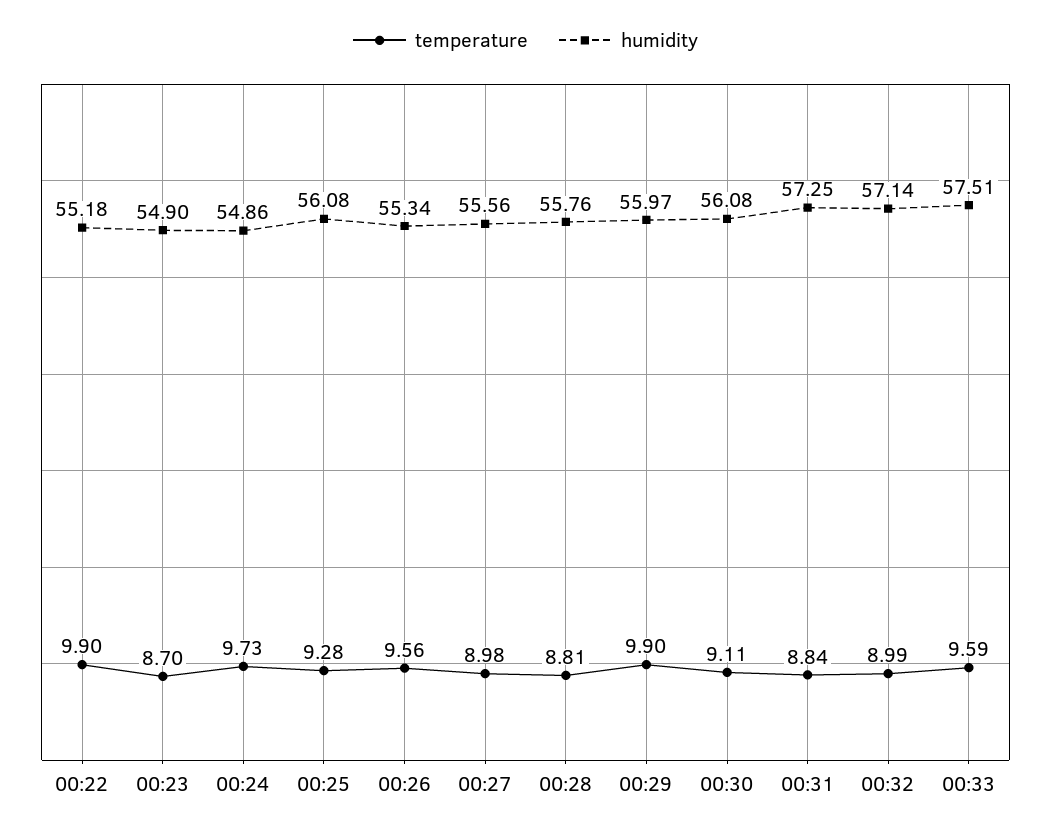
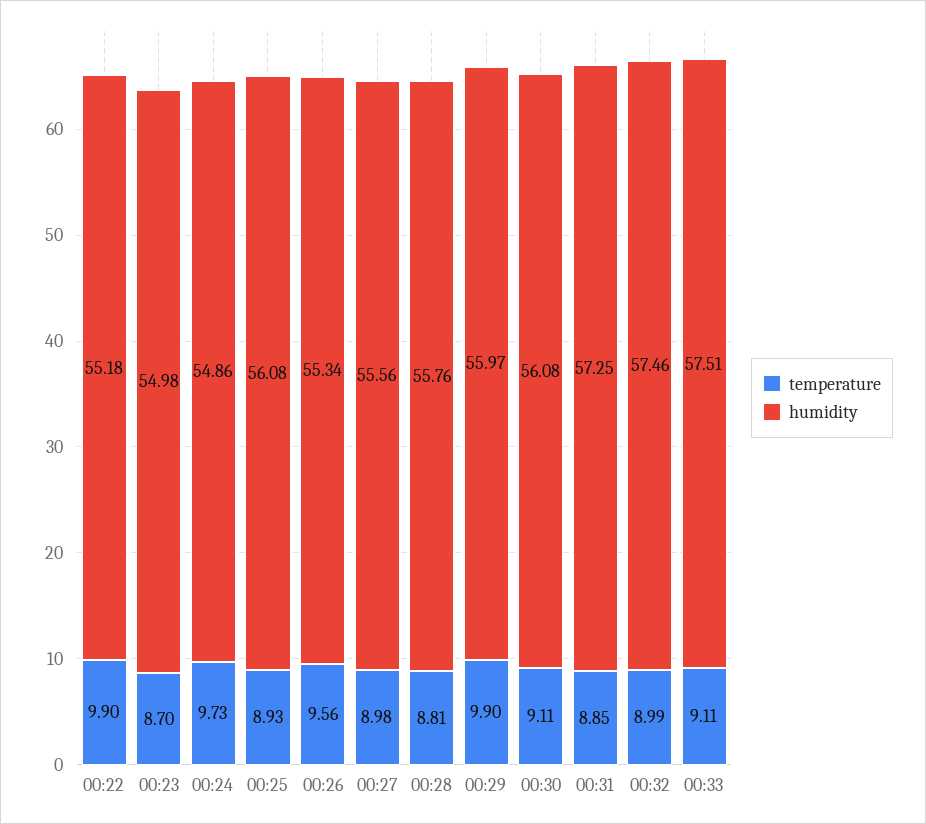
humidity, 00:23: 54.9 -> 54.98
temperature, 00:25: 9.28 -> 8.93
temperature, 00:31: 8.84 -> 8.85
humidity, 00:32: 57.14 -> 57.46
temperature, 00:33: 9.59 -> 9.11

